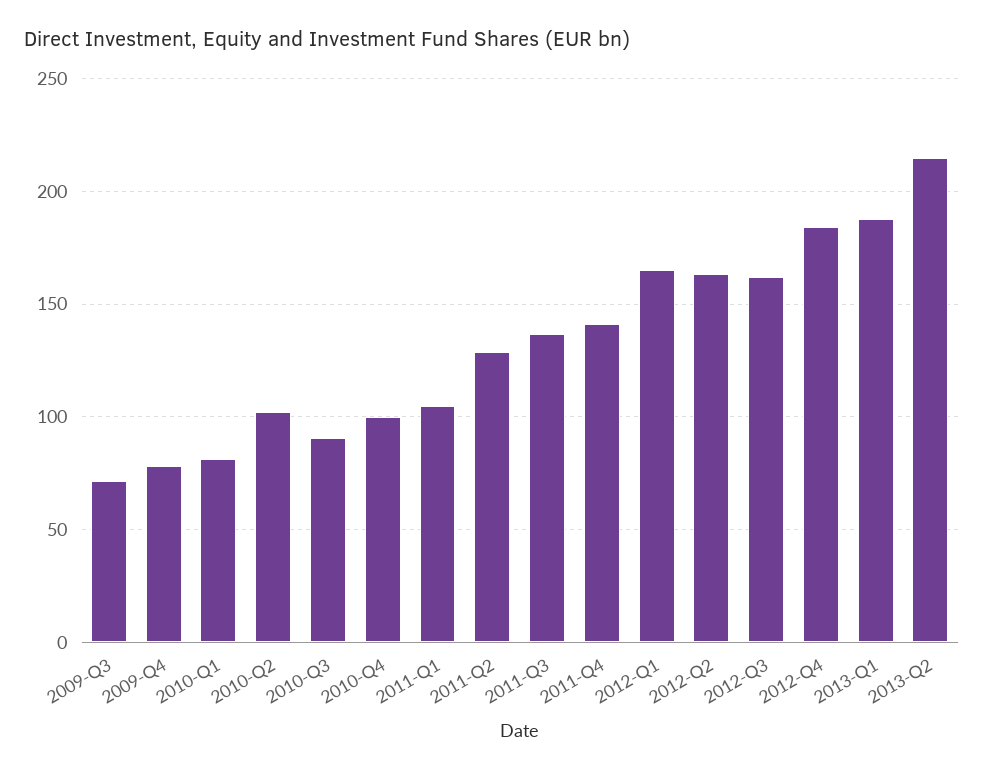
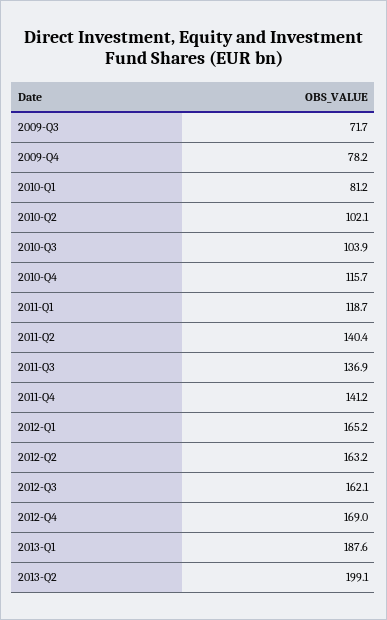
2010-Q3: 90 -> 103.9
2010-Q4: 100 -> 115.7
2011-Q1: 105 -> 118.7
2011-Q2: 130 -> 140.4
2012-Q4: 185 -> 169
2013-Q2: 215 -> 199.1

